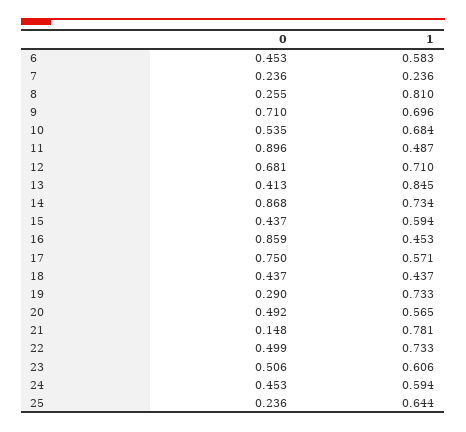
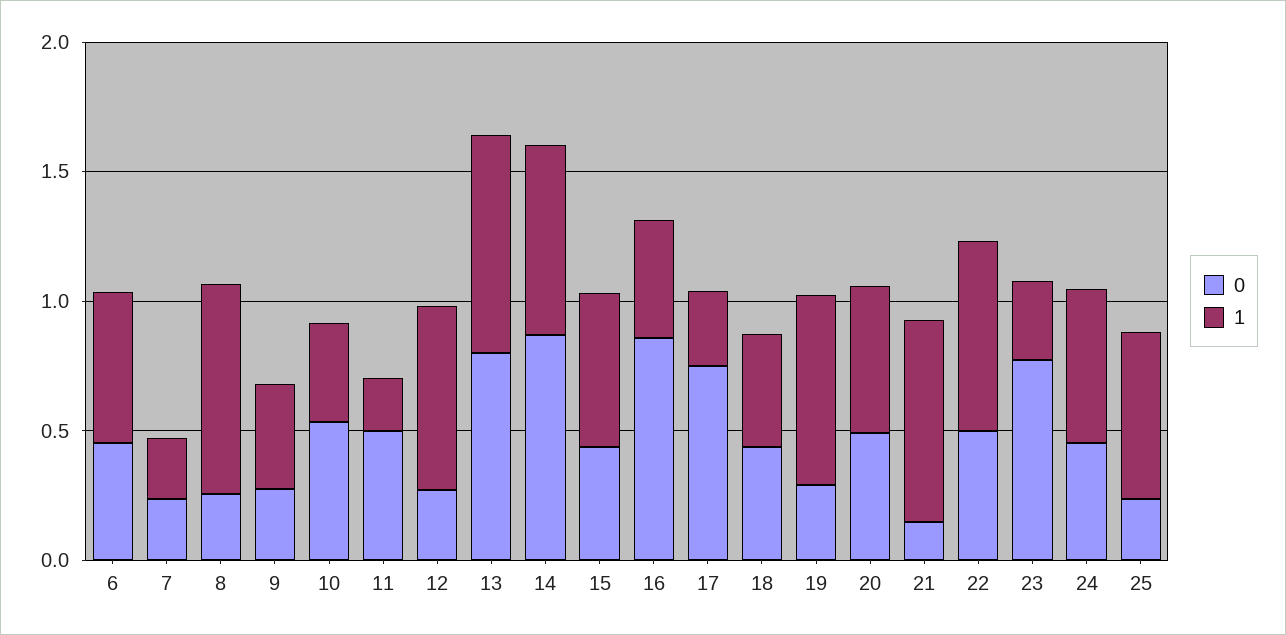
0, 9: 0.71 -> 0.3
1, 9: 0.696 -> 0.4
1, 10: 0.684 -> 0.4
0, 11: 0.896 -> 0.5
1, 11: 0.487 -> 0.2
0, 12: 0.681 -> 0.3
0, 13: 0.413 -> 0.8
1, 17: 0.571 -> 0.3
0, 23: 0.506 -> 0.8
1, 23: 0.606 -> 0.3

